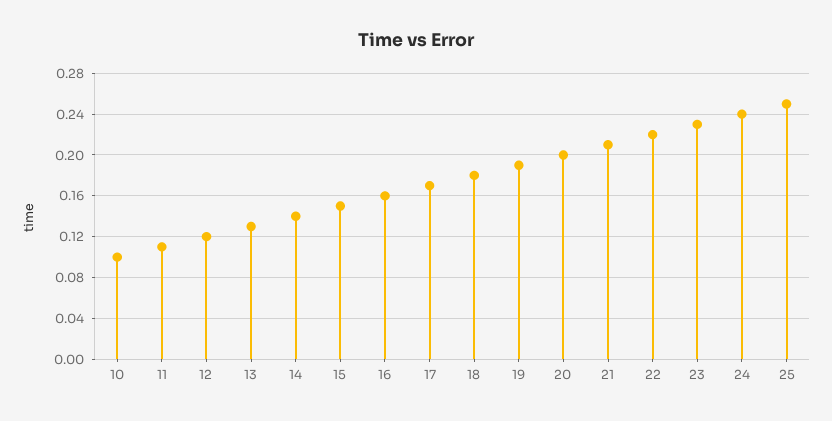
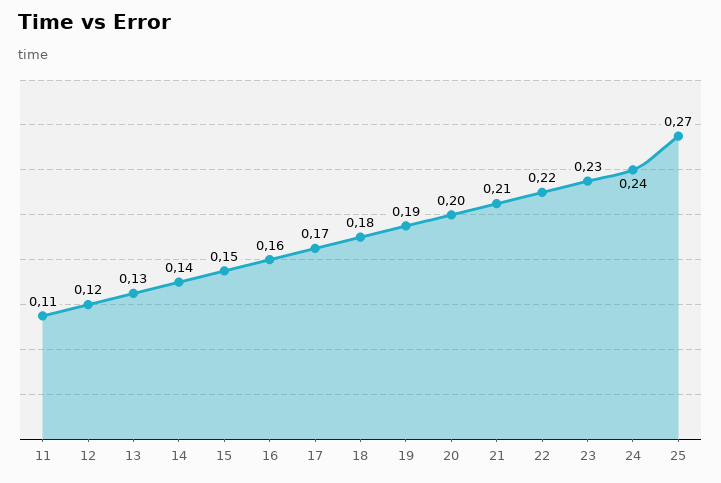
10: 0.1 -> none
25: 0.25 -> 0.27

